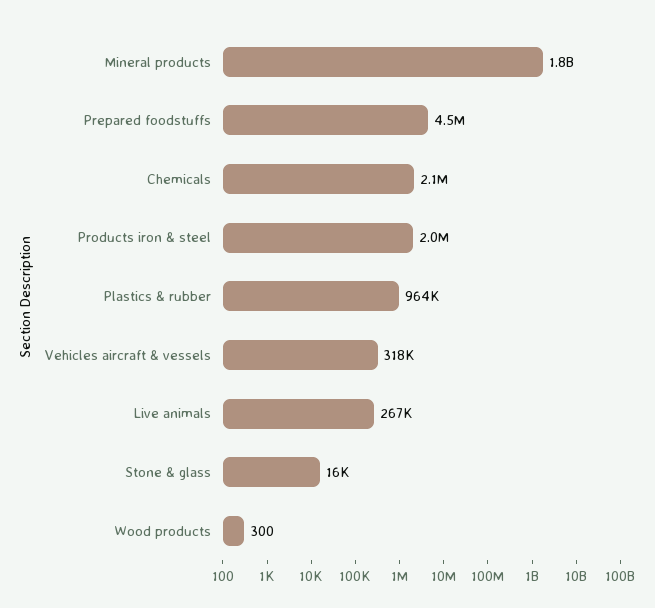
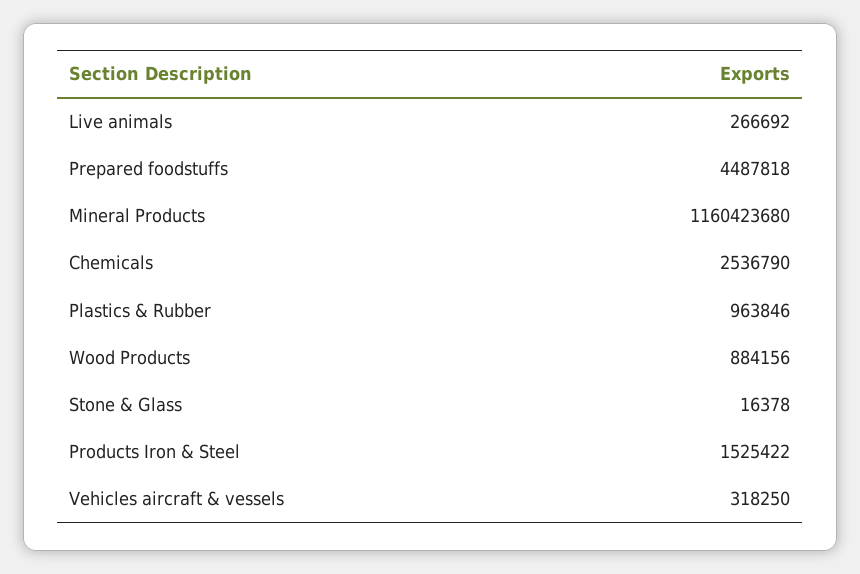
Mineral products: 1800000000 -> 1160423680
Chemicals: 2100000 -> 2536790
Products iron & steel: 2000000 -> 1525422
Wood products: 300 -> 884156

